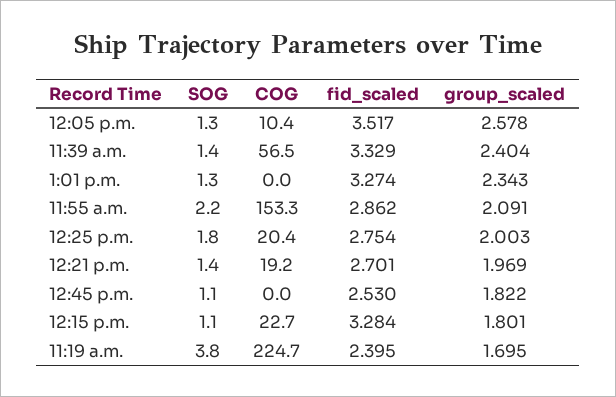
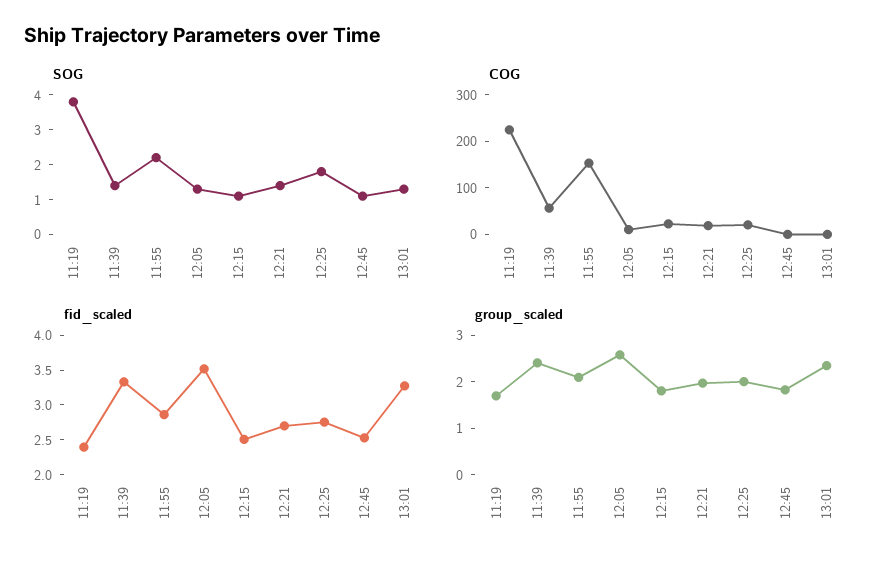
fid_scaled, 12:15 p.m.: 3.284 -> 2.5

